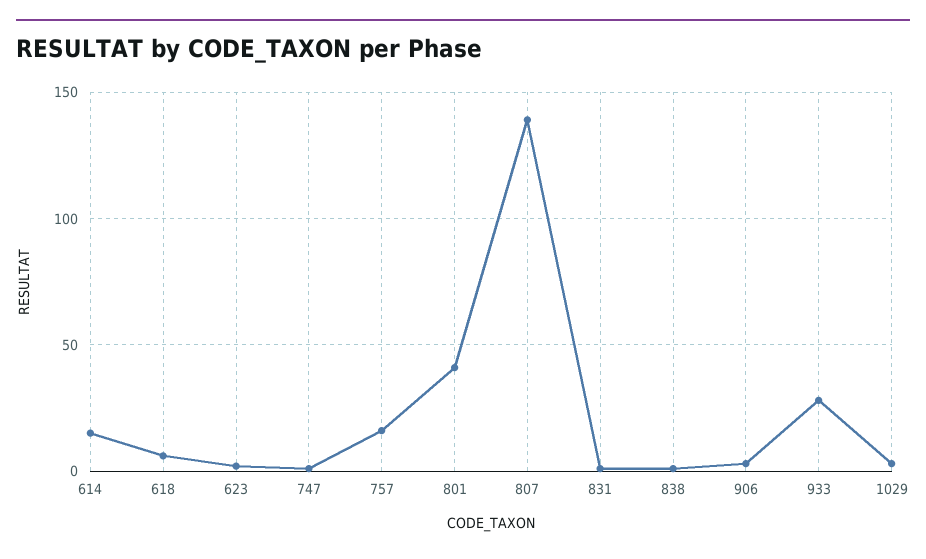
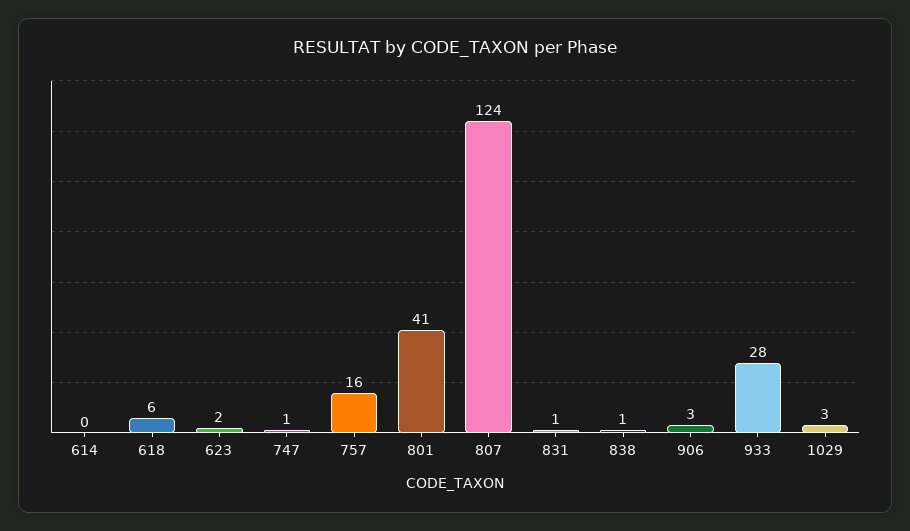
614: 15 -> 0
807: 140 -> 124

